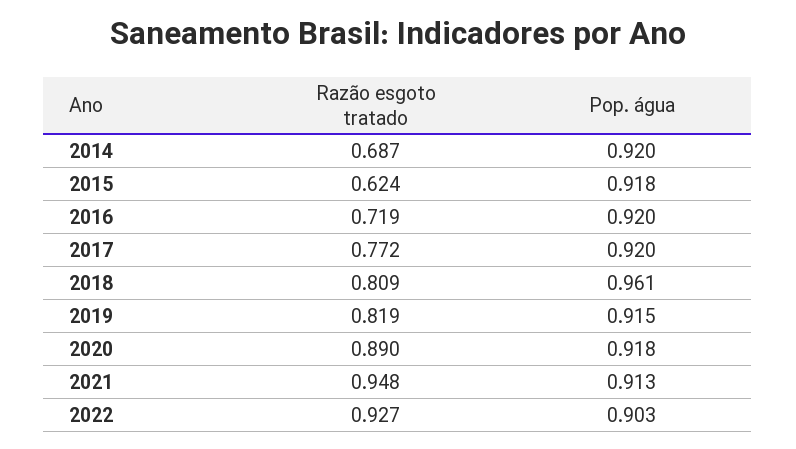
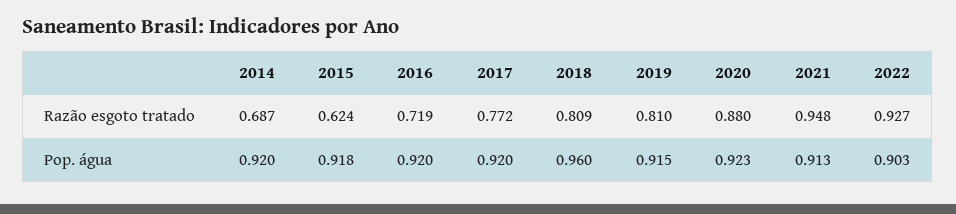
Pop. água, 2018: 0.961 -> 0.96
Razão esgoto tratado, 2019: 0.819 -> 0.81
Razão esgoto tratado, 2020: 0.89 -> 0.88
Pop. água, 2020: 0.918 -> 0.923

